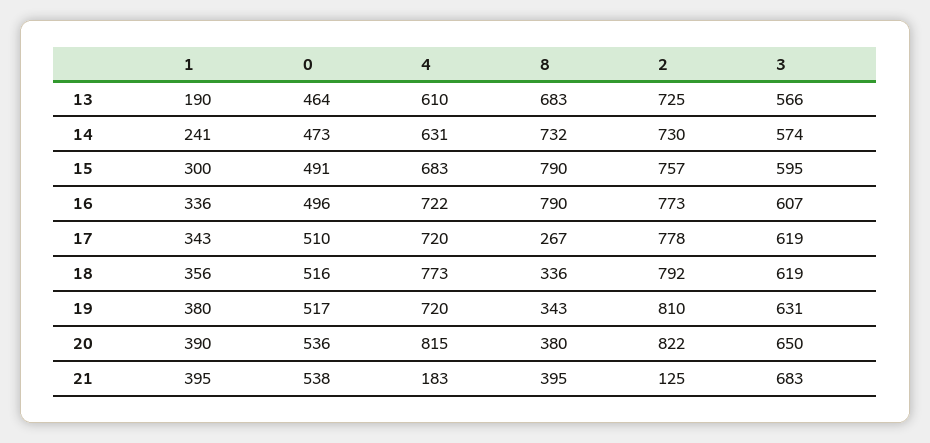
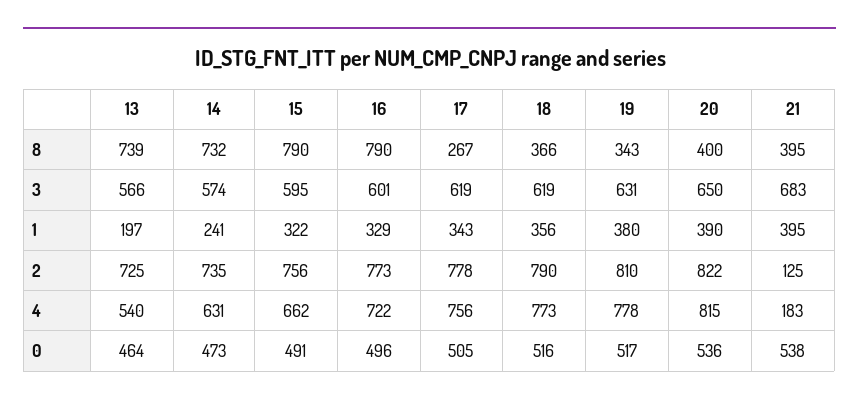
1, 13: 190 -> 197
4, 13: 610 -> 540
8, 13: 683 -> 739
2, 14: 730 -> 735
1, 15: 300 -> 322
4, 15: 683 -> 662
2, 15: 757 -> 756
1, 16: 336 -> 329
3, 16: 607 -> 601
0, 17: 510 -> 505
4, 17: 720 -> 756
8, 18: 336 -> 366
2, 18: 792 -> 790
4, 19: 720 -> 778
8, 20: 380 -> 400

